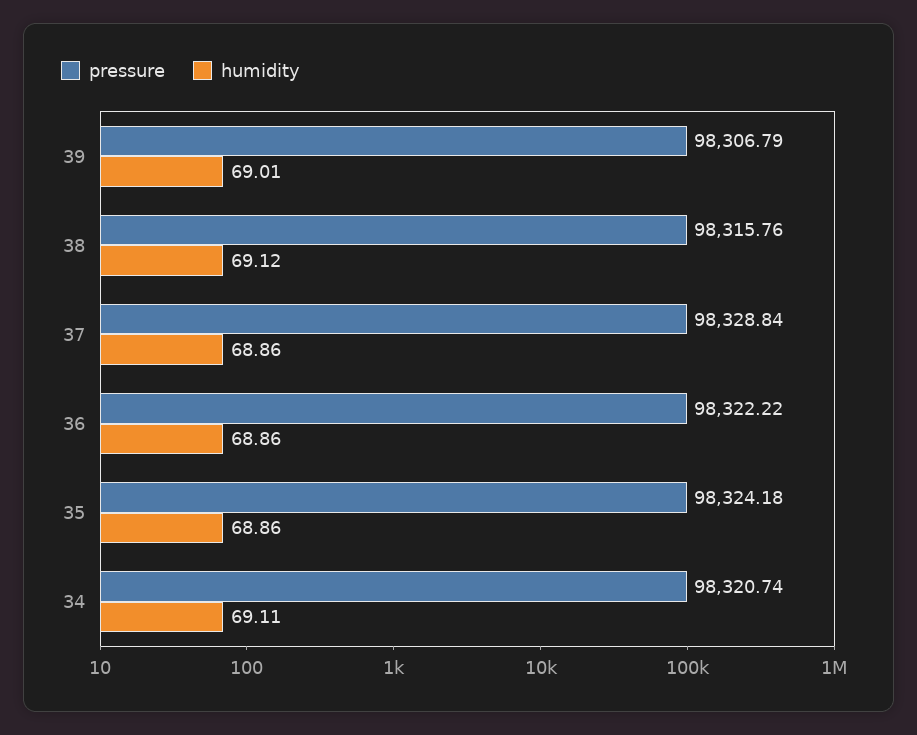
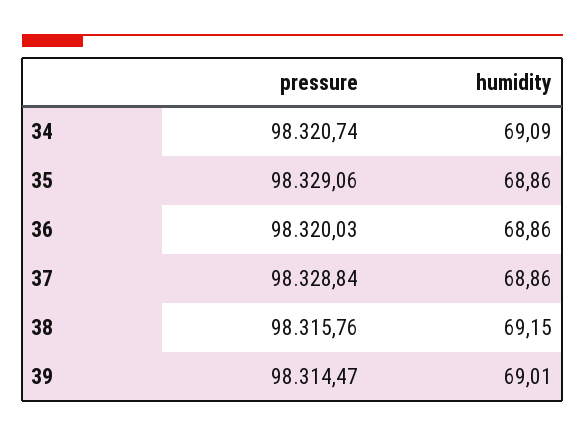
pressure, 39: 98306.79 -> 98314.47
humidity, 38: 69.12 -> 69.15
pressure, 36: 98322.22 -> 98320.03
pressure, 35: 98324.18 -> 98329.06
humidity, 34: 69.11 -> 69.09

